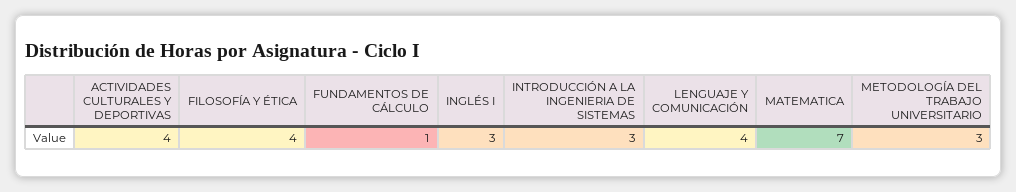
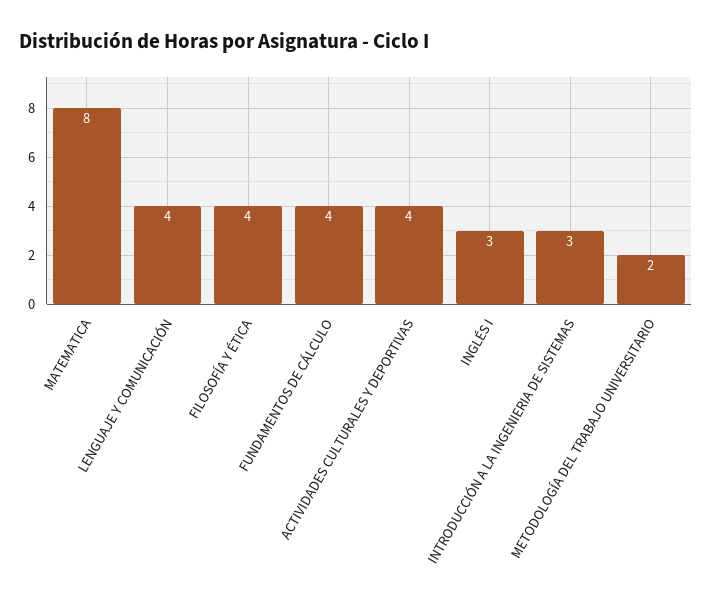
FUNDAMENTOS DE CÁLCULO: 1 -> 4
MATEMATICA: 7 -> 8
METODOLOGÍA DEL TRABAJO UNIVERSITARIO: 3 -> 2

